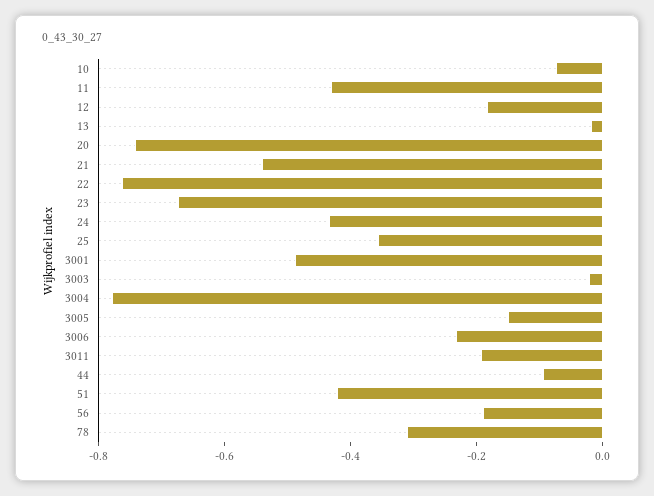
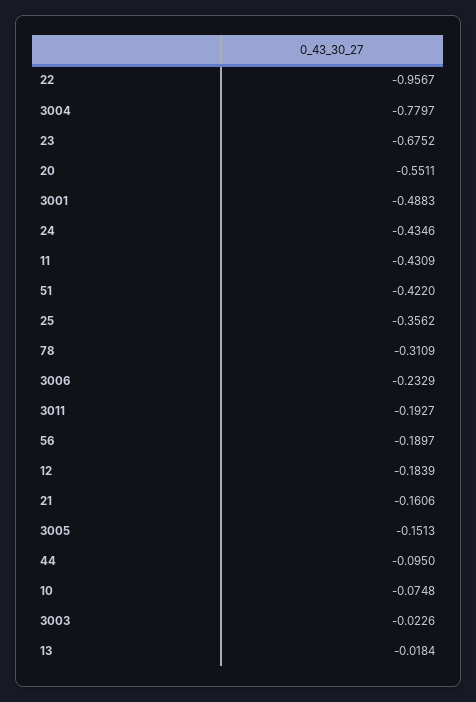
20: -0.75 -> -0.5511
21: -0.55 -> -0.1606
22: -0.75 -> -0.9567

